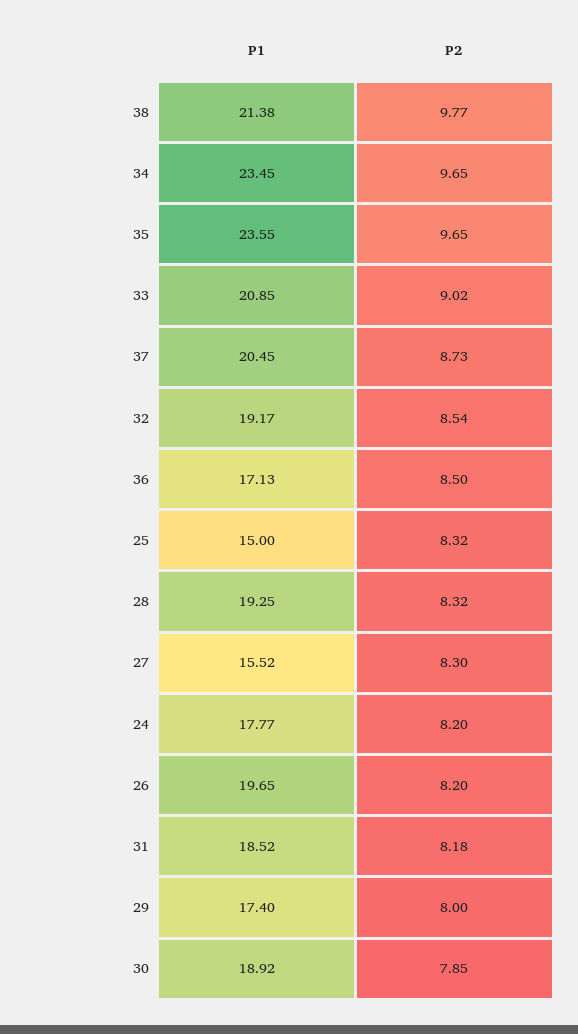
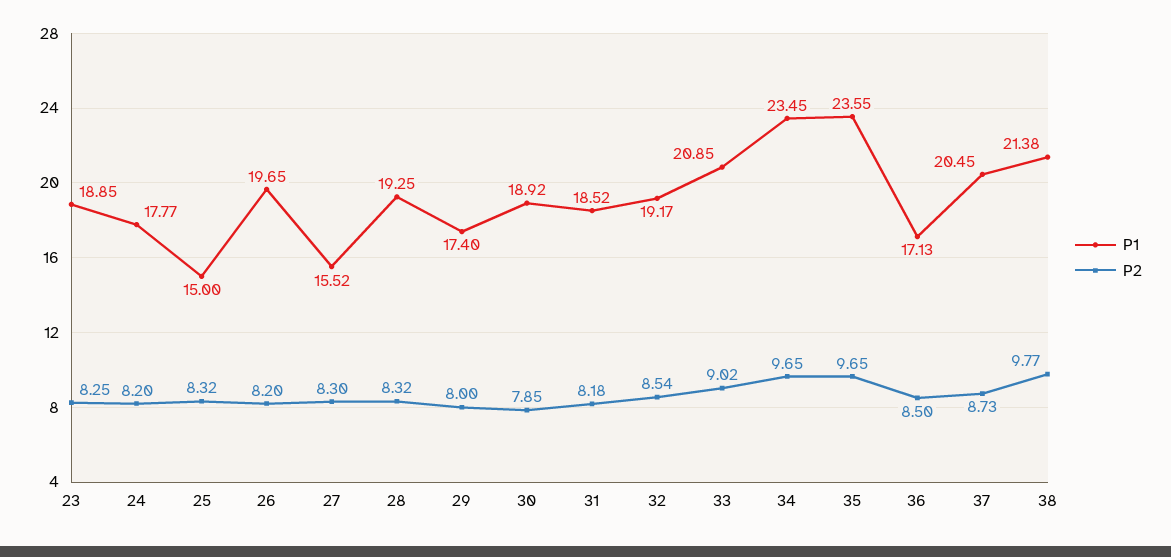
P1, 23: none -> 18.85
P2, 23: none -> 8.25

